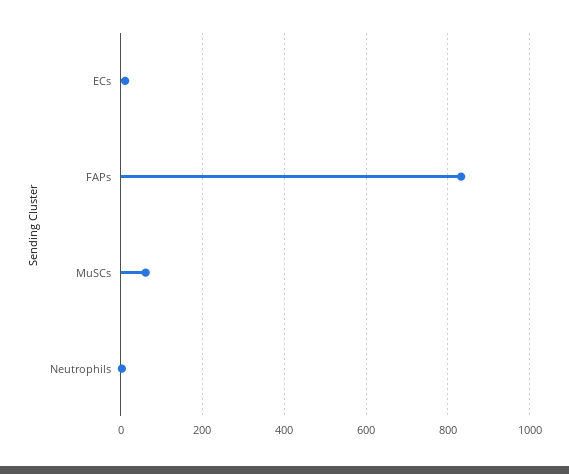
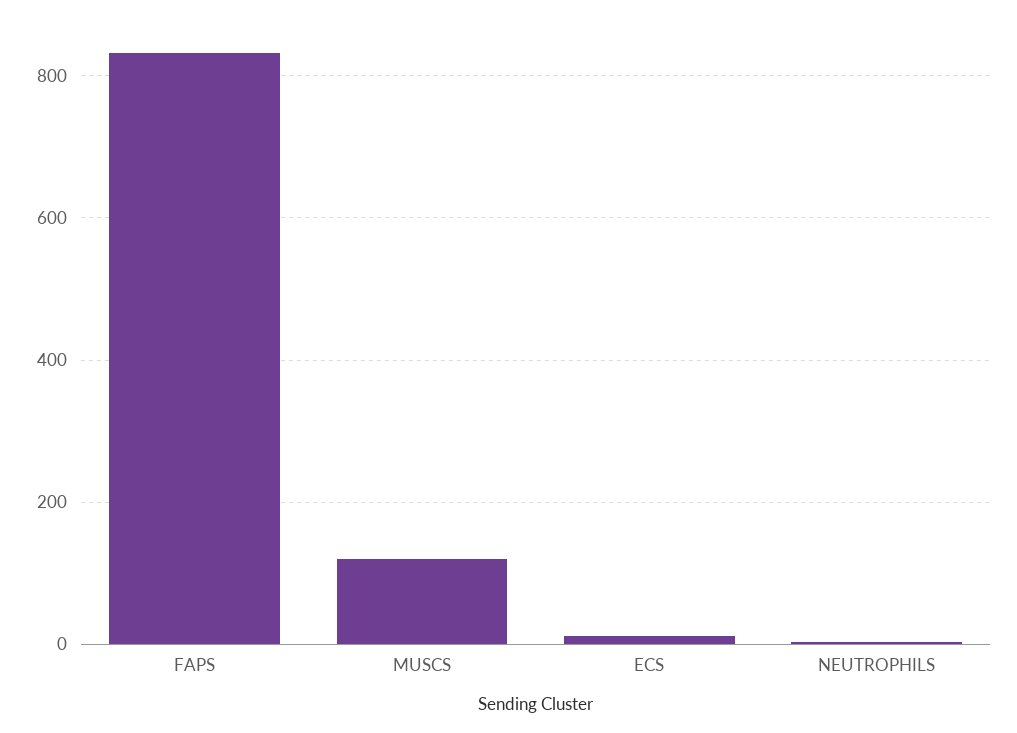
MuSCs: 60 -> 120

